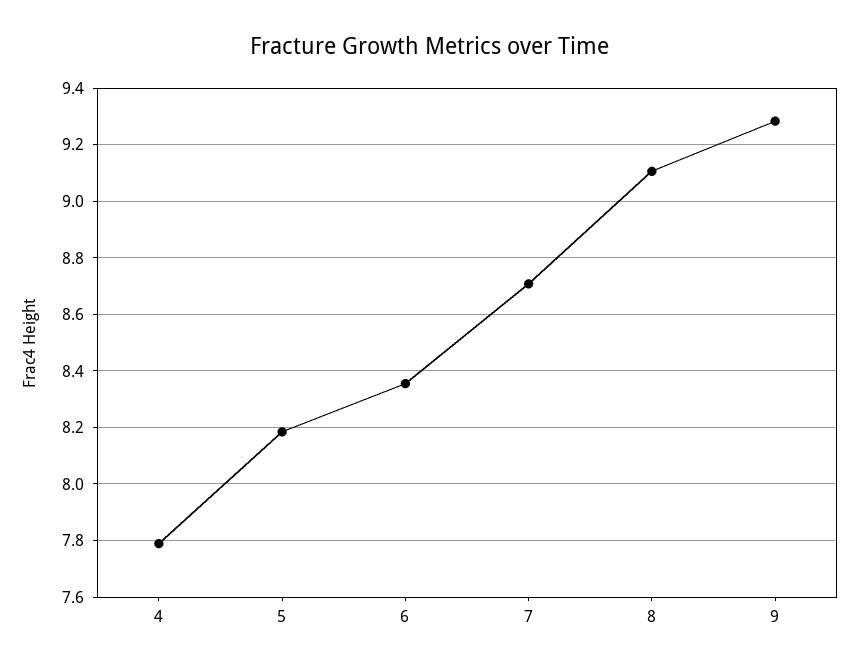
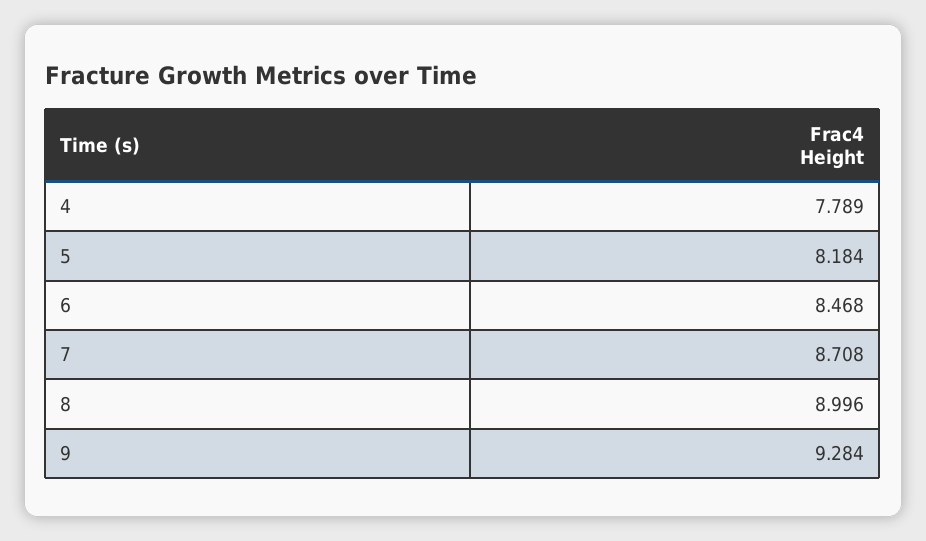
6: 8.35 -> 8.468
8: 9.1 -> 8.996

